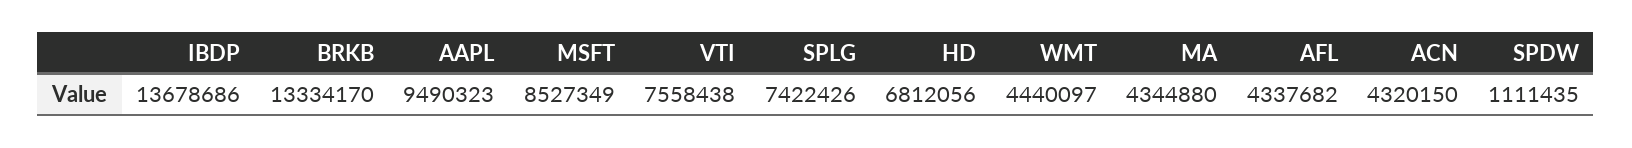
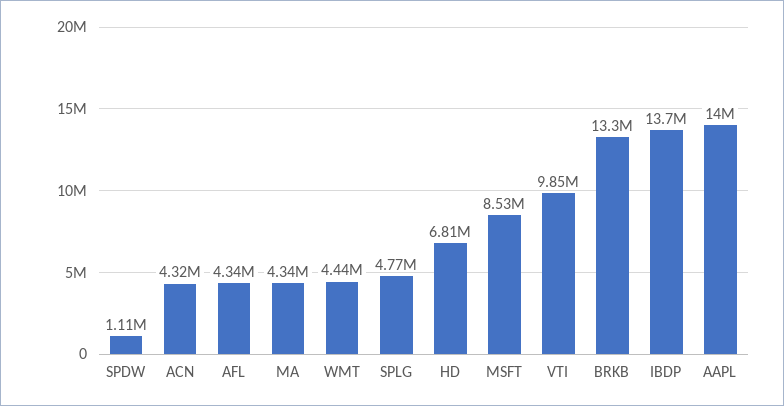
AAPL: 9490323 -> 14000000
VTI: 7558438 -> 9850000
SPLG: 7422426 -> 4770000

